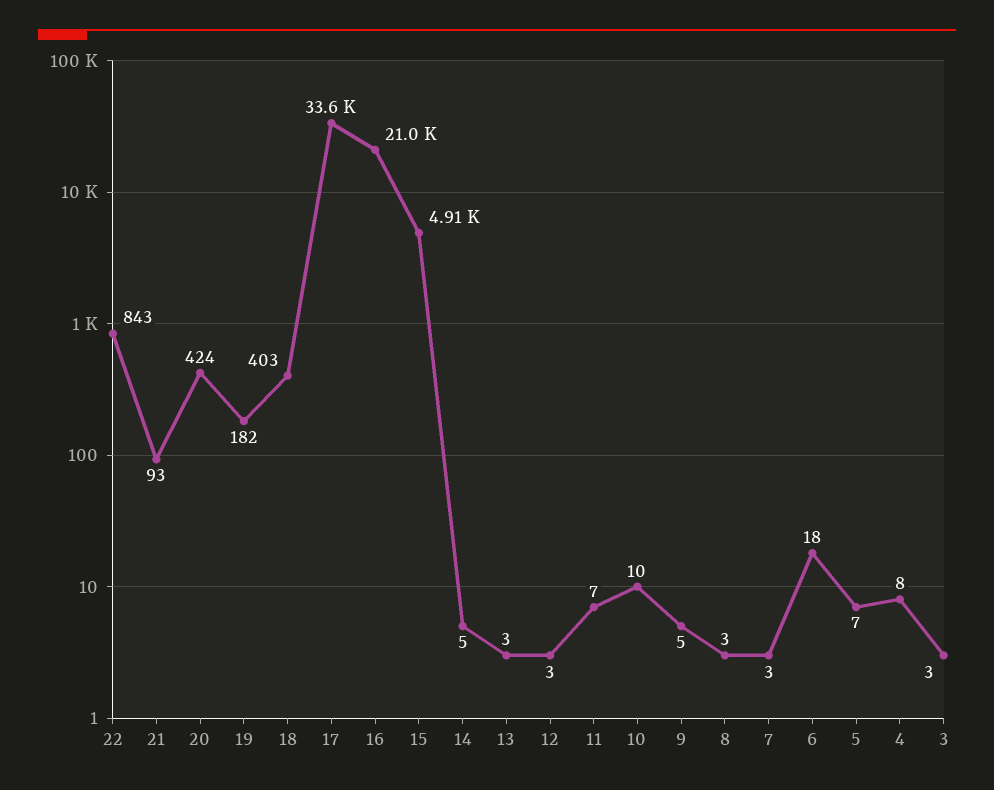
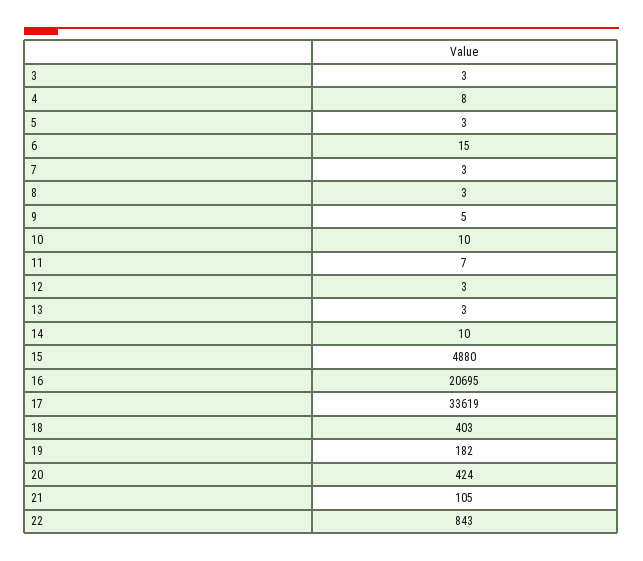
21: 93 -> 105
16: 21000 -> 20695
15: 4910 -> 4880
14: 5 -> 10
6: 18 -> 15
5: 7 -> 3

